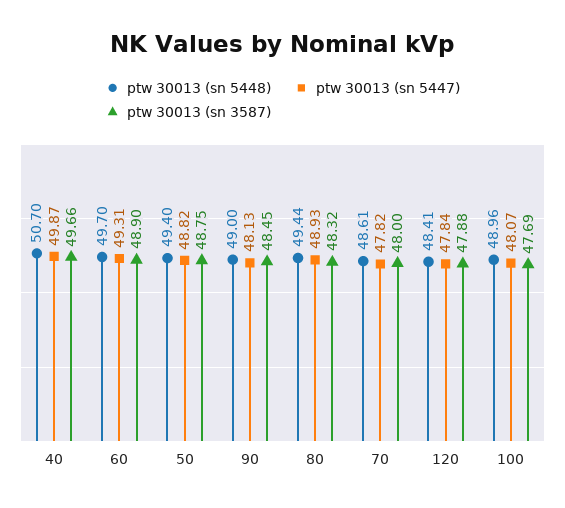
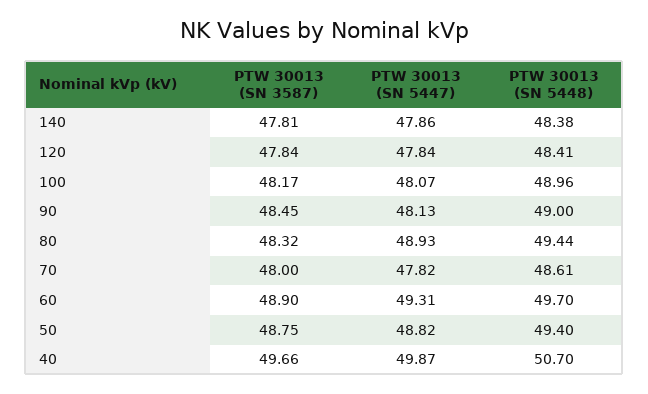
ptw 30013 (sn 3587), 120: 47.88 -> 47.84
ptw 30013 (sn 3587), 100: 47.69 -> 48.17
ptw 30013 (sn 3587), 140: none -> 47.81
ptw 30013 (sn 5447), 140: none -> 47.86
ptw 30013 (sn 5448), 140: none -> 48.38

